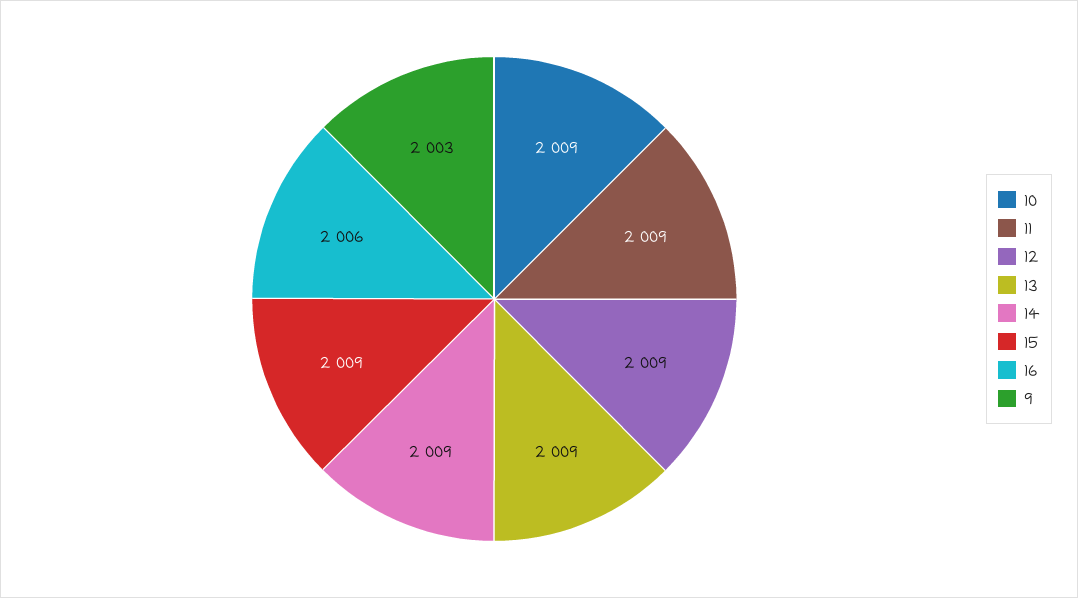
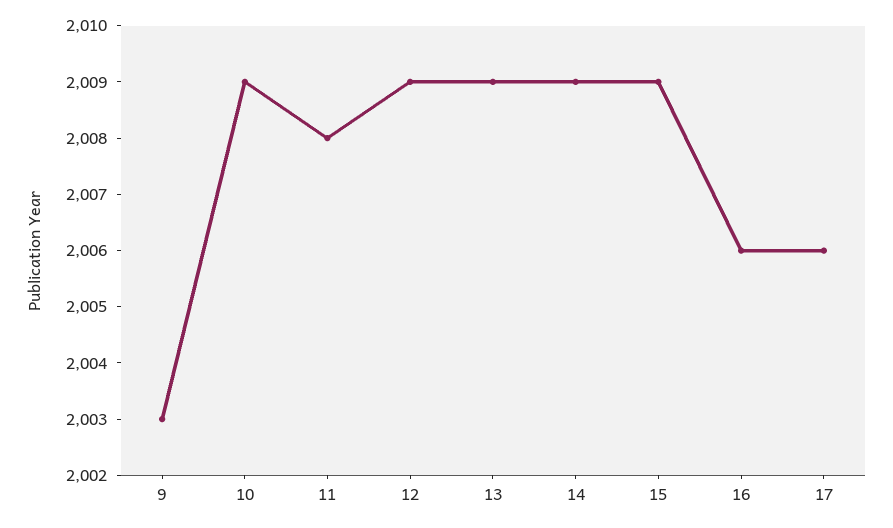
11: 2009 -> 2008
17: none -> 2006

